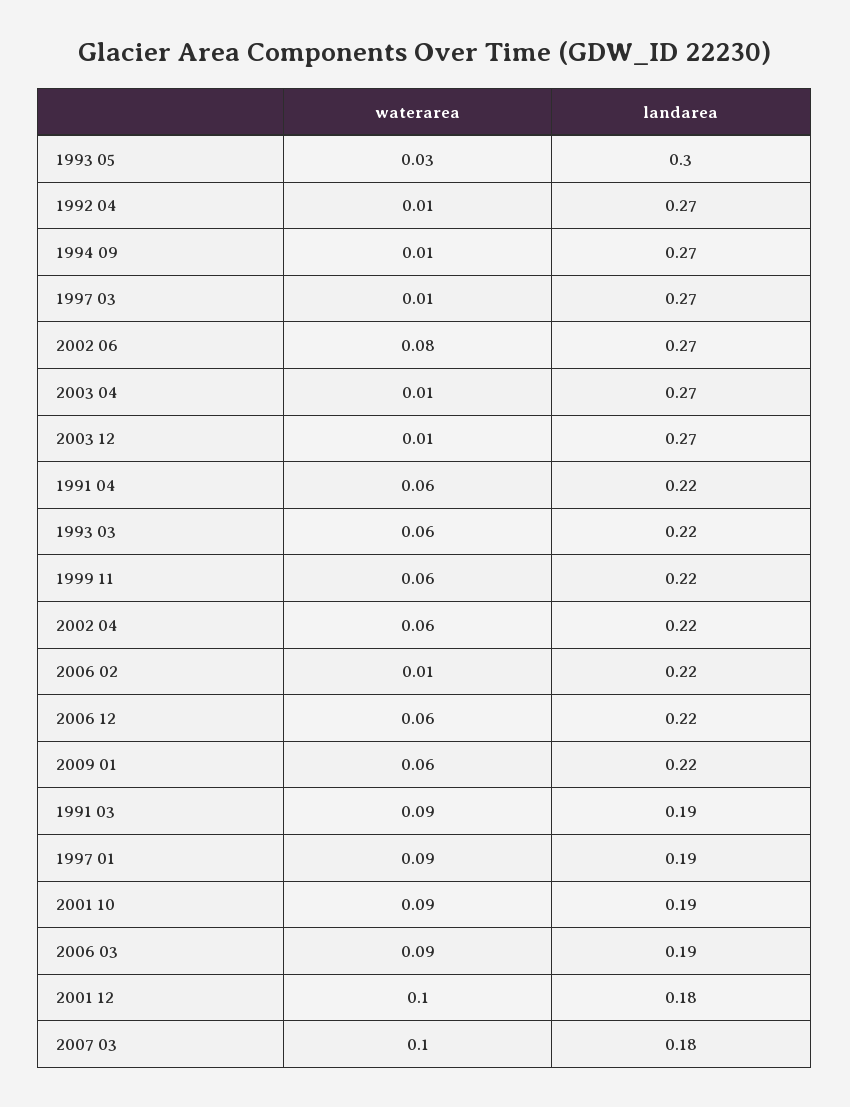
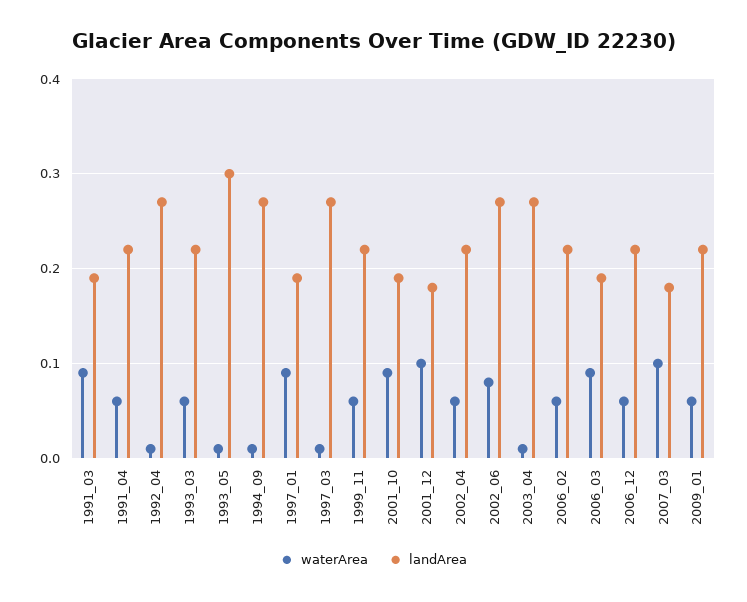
waterarea, 1993 05: 0.03 -> 0.01
waterarea, 2003 12: 0.01 -> none
landarea, 2003 12: 0.27 -> none
waterarea, 2006 02: 0.01 -> 0.06

